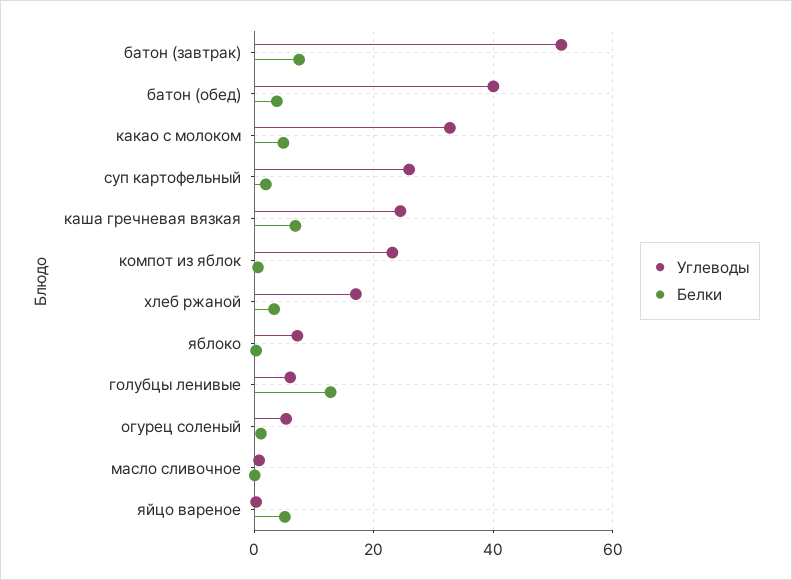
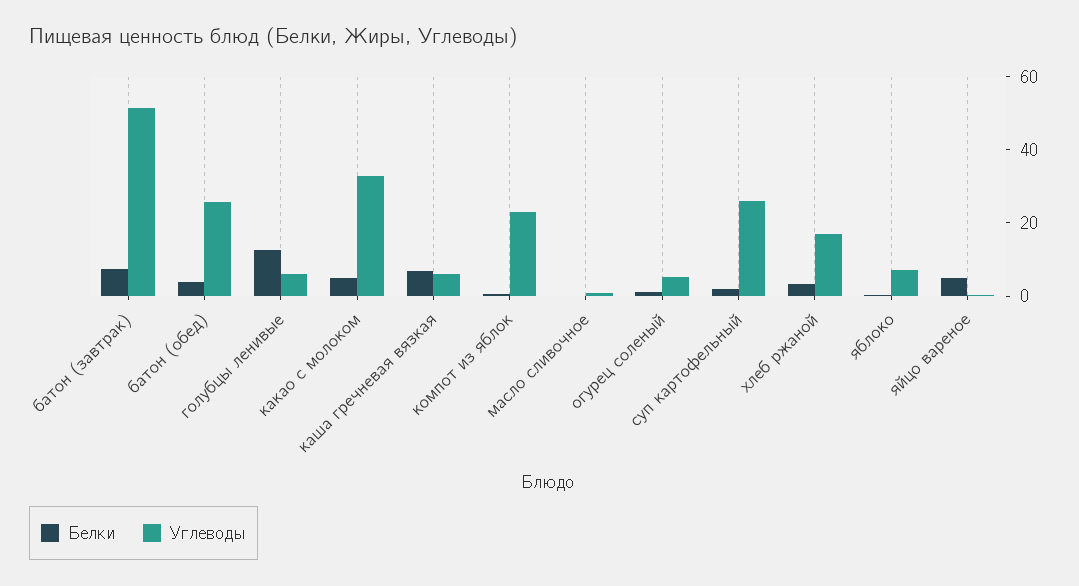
Углеводы, батон (обед): 40 -> 25
Углеводы, каша гречневая вязкая: 24 -> 5

